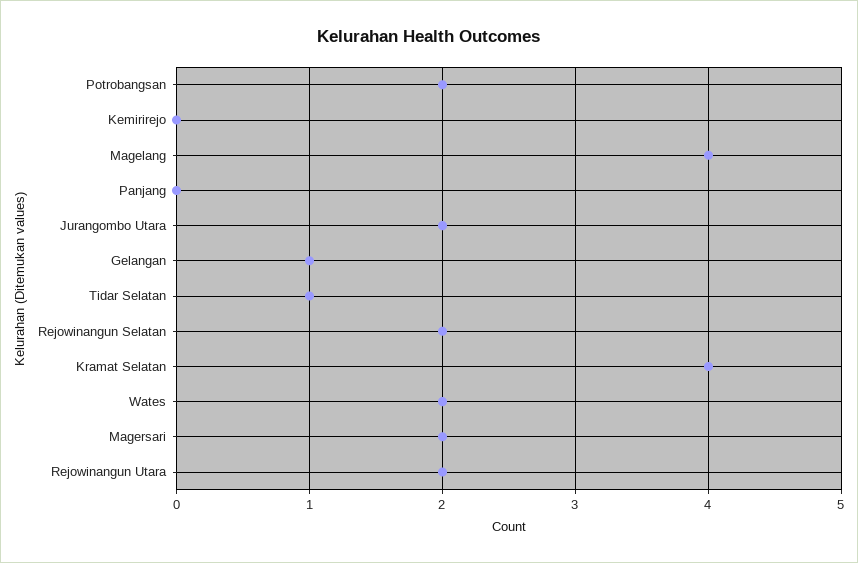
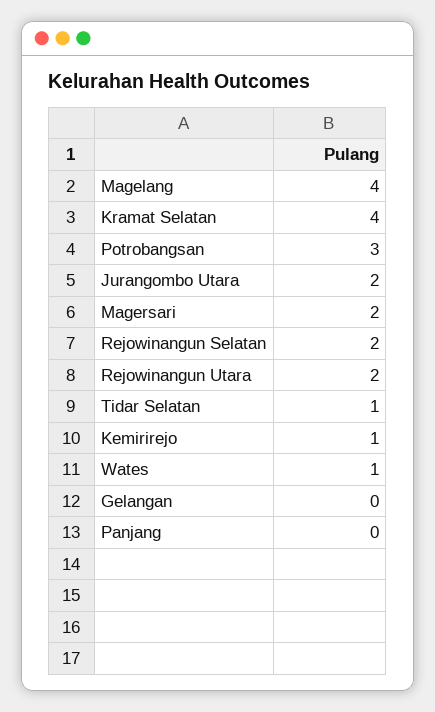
Potrobangsan: 2 -> 3
Kemirirejo: 0 -> 1
Gelangan: 1 -> 0
Wates: 2 -> 1

